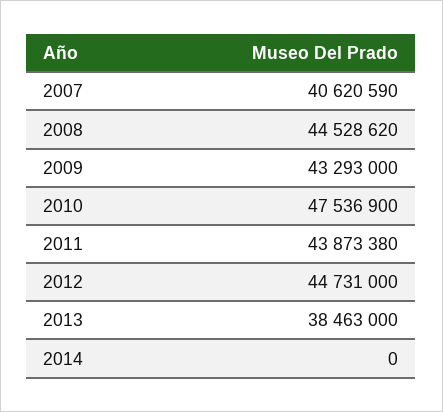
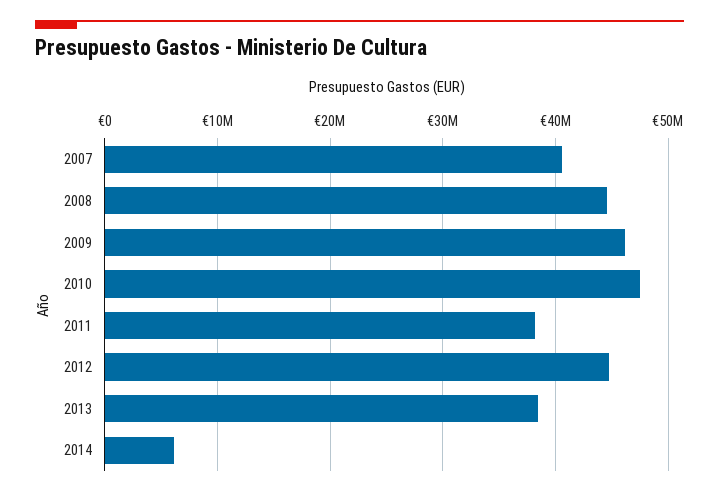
2009: 43293000 -> 46000000
2011: 43873380 -> 38000000
2014: 0 -> 6000000

